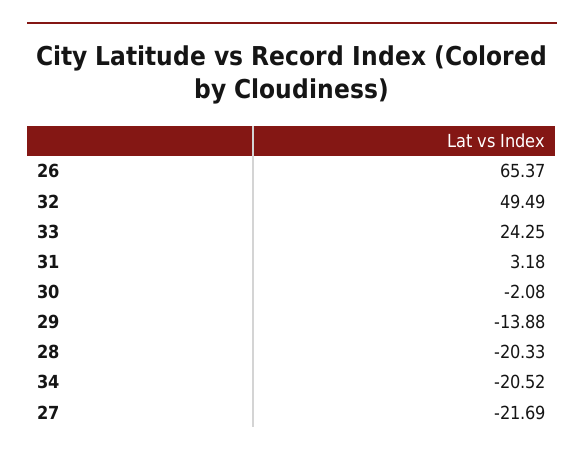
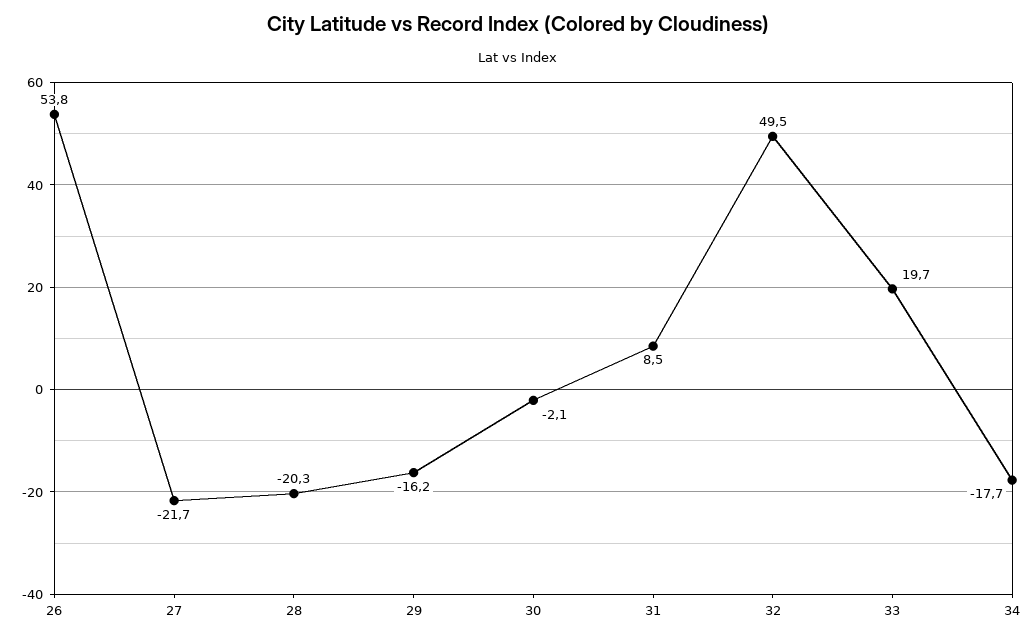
26: 65.37 -> 53.8
33: 24.25 -> 19.7
31: 3.18 -> 8.5
29: -13.88 -> -16.2
34: -20.52 -> -17.7

